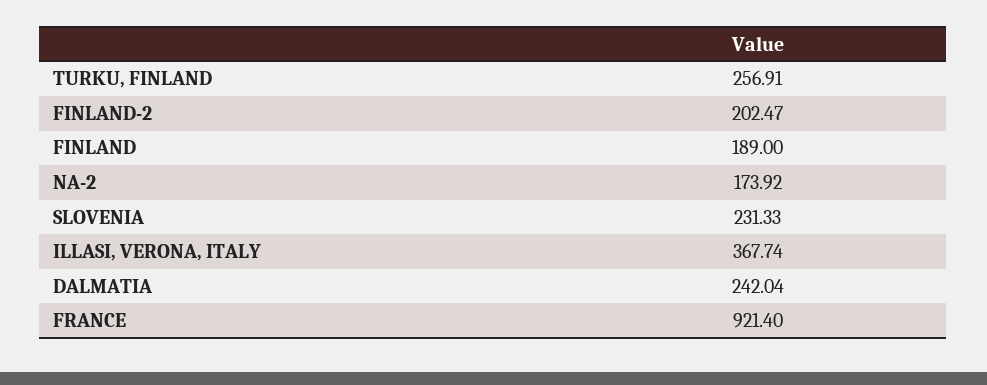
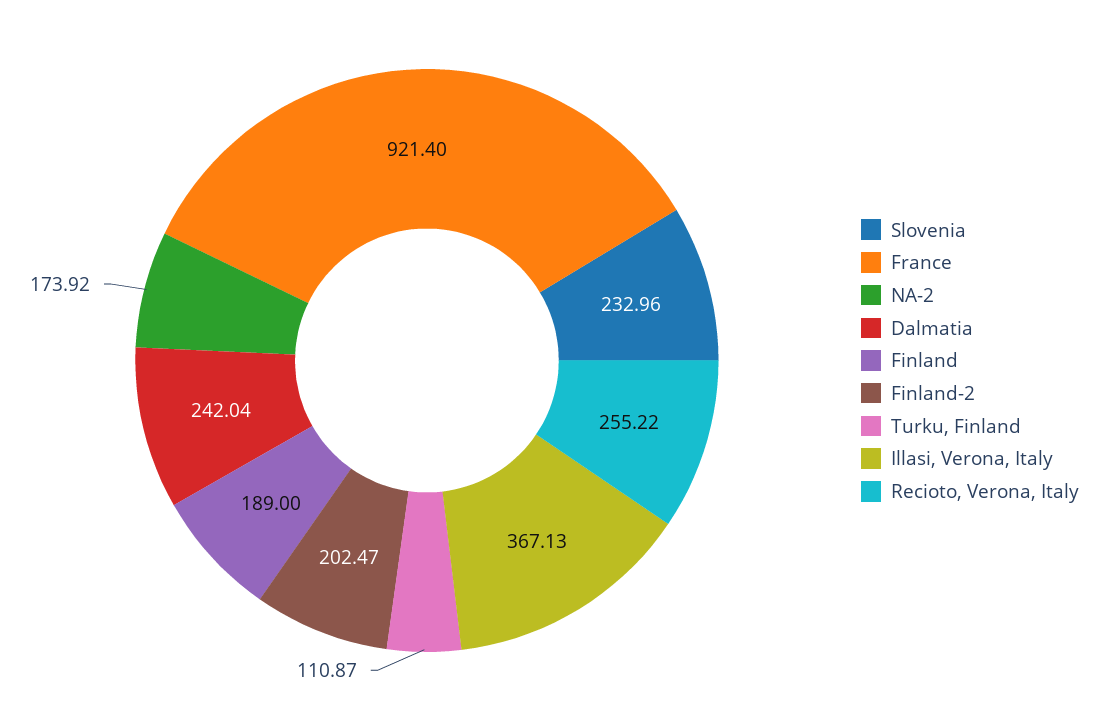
TURKU, FINLAND: 256.91 -> 110.87
SLOVENIA: 231.33 -> 232.96
ILLASI, VERONA, ITALY: 367.74 -> 367.13
Recioto, Verona, Italy: none -> 255.22

